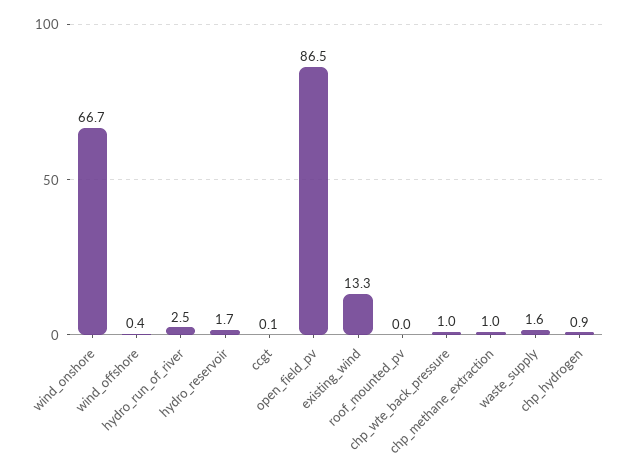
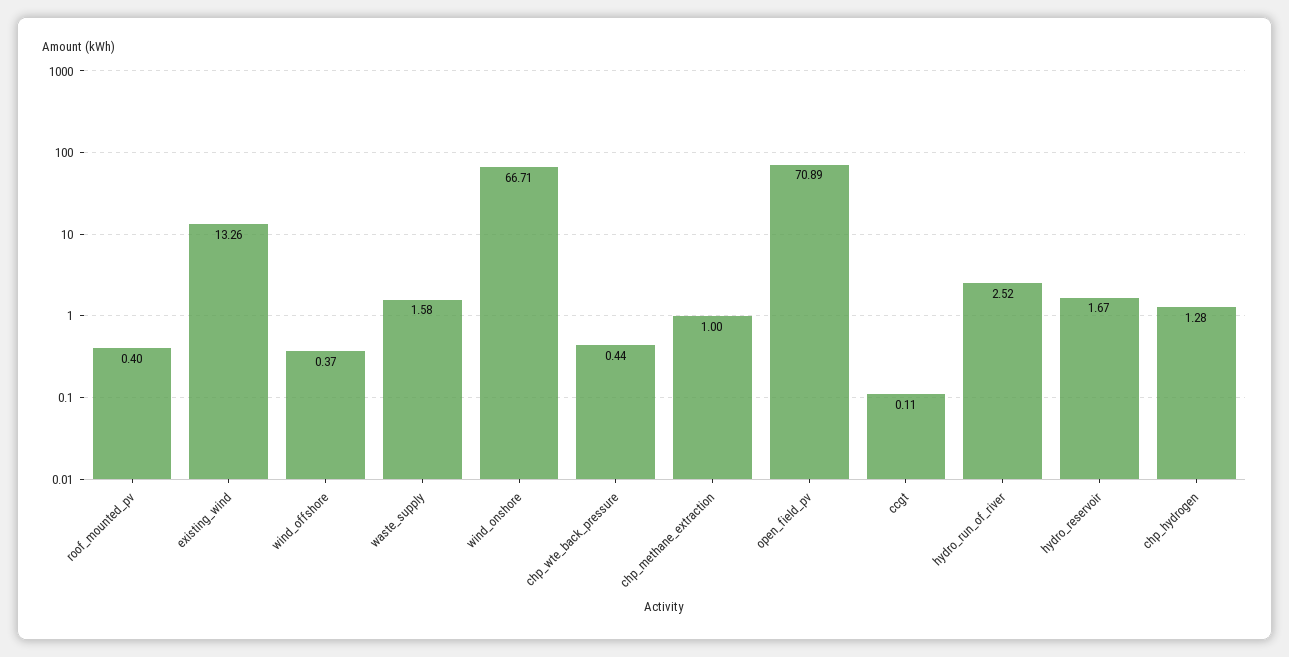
open_field_pv: 86.5 -> 70.89
roof_mounted_pv: 0 -> 0.4
chp_wte_back_pressure: 1 -> 0.44
chp_hydrogen: 0.9 -> 1.28

